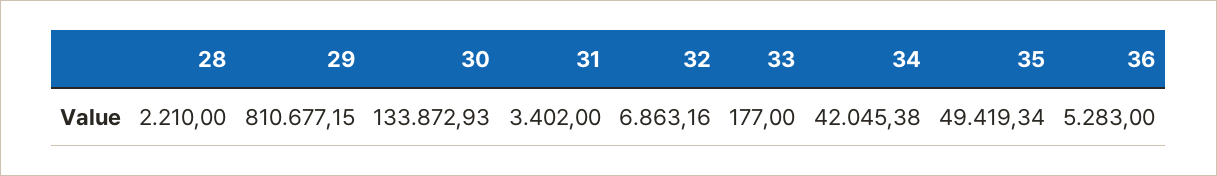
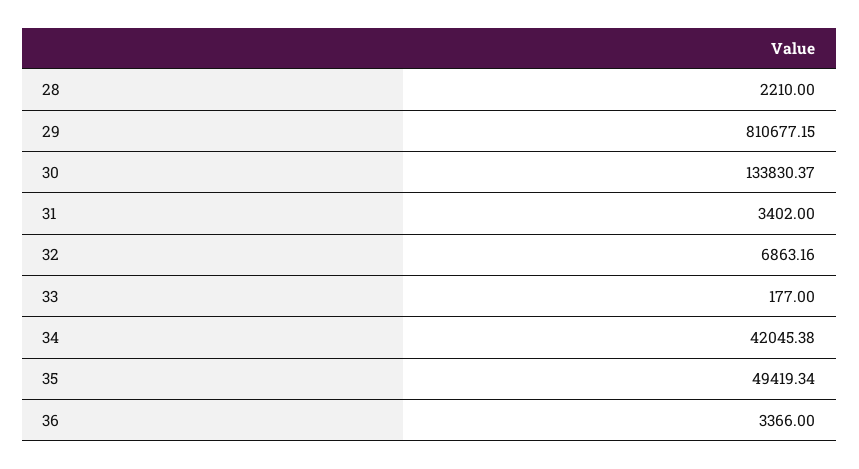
30: 133872.93 -> 133830.37
36: 5283 -> 3366

